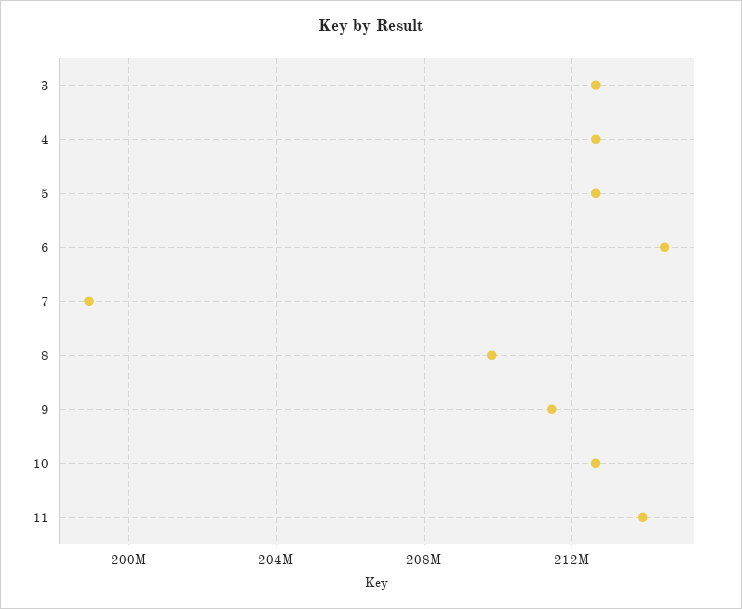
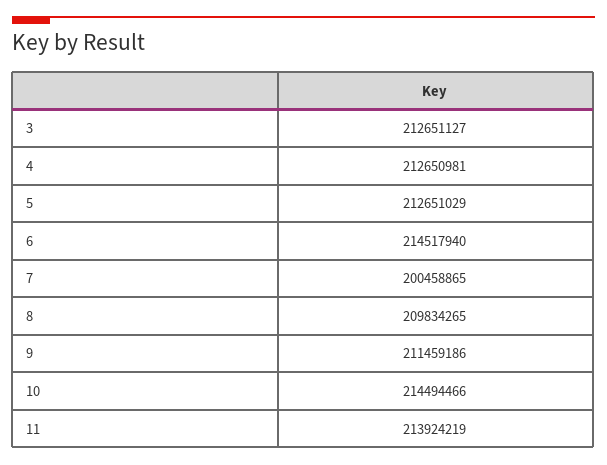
7: 199000000 -> 200458865
10: 212500000 -> 214494466

